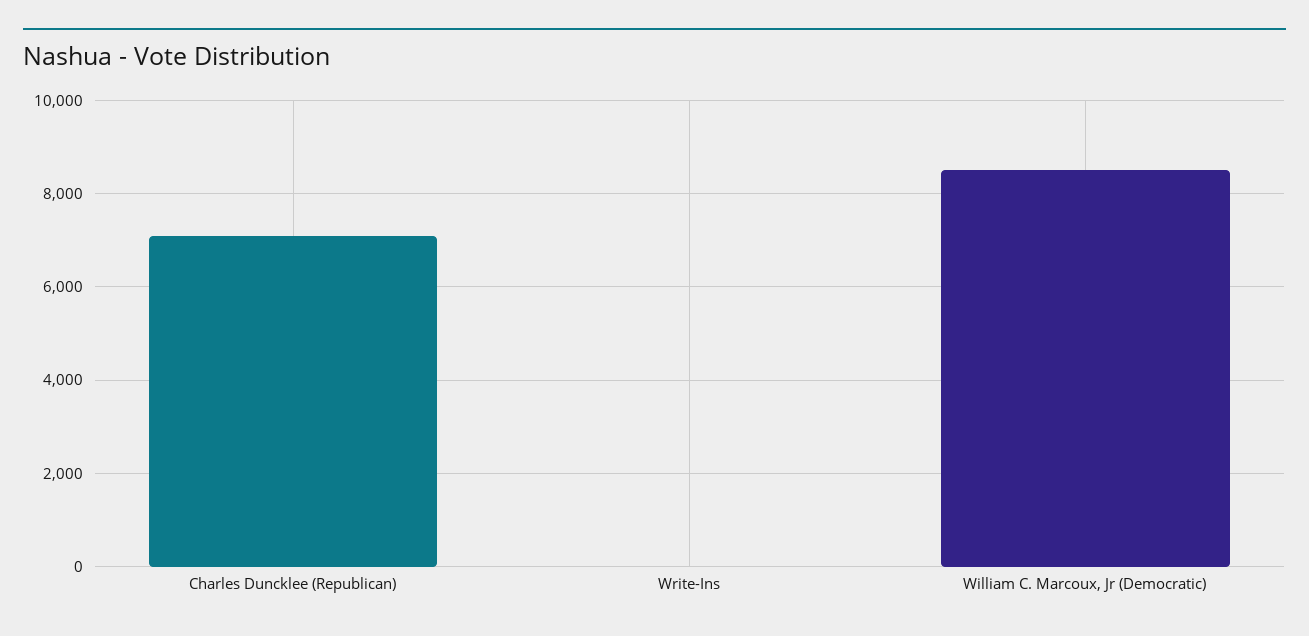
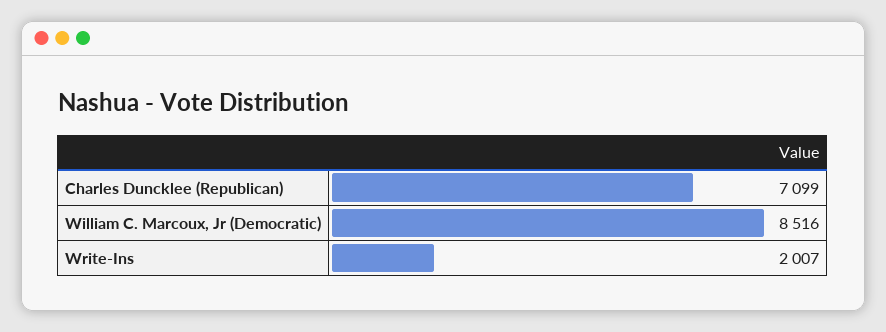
Write-Ins: 0 -> 2007

